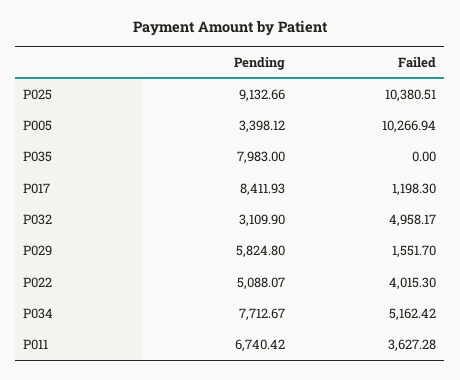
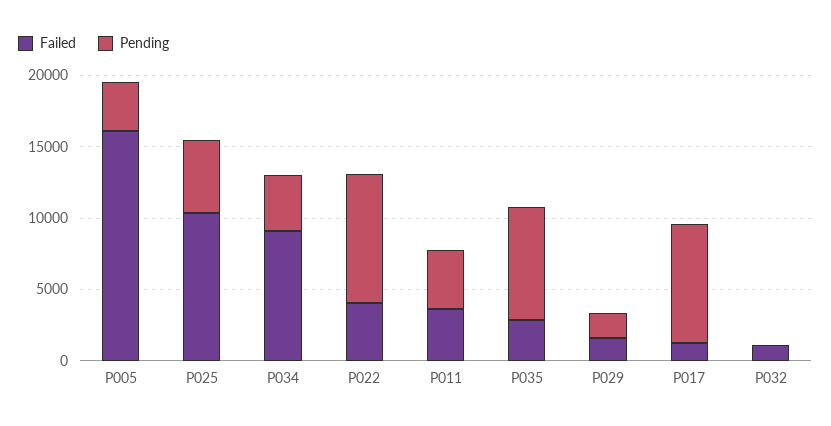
Pending, P025: 9132.66 -> 5000
Failed, P005: 10266.94 -> 16000
Failed, P035: 0 -> 3000
Pending, P032: 3109.9 -> 0
Failed, P032: 4958.17 -> 1000
Pending, P029: 5824.8 -> 2000
Pending, P022: 5088.07 -> 9000
Pending, P034: 7712.67 -> 4000
Failed, P034: 5162.42 -> 9000
Pending, P011: 6740.42 -> 4000

